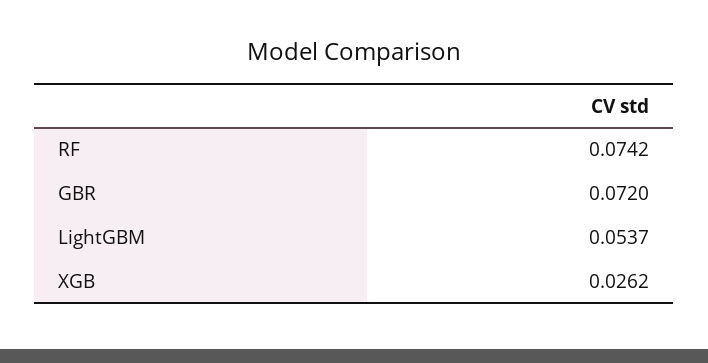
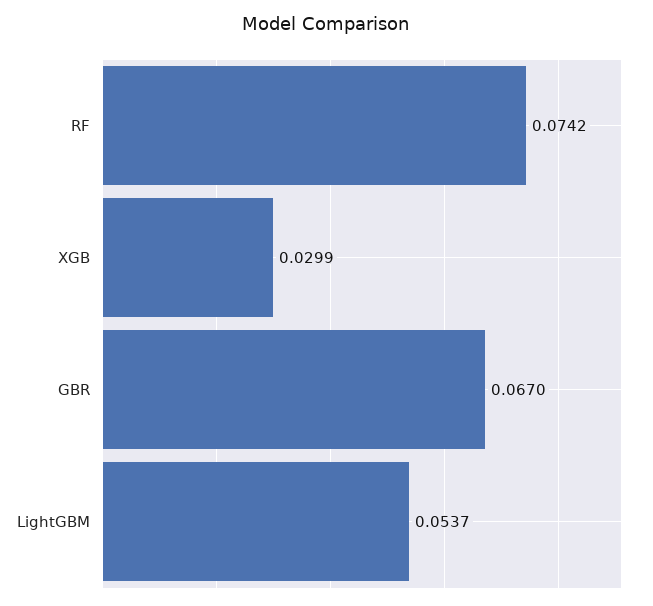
GBR: 0.072 -> 0.067
XGB: 0.0262 -> 0.0299

